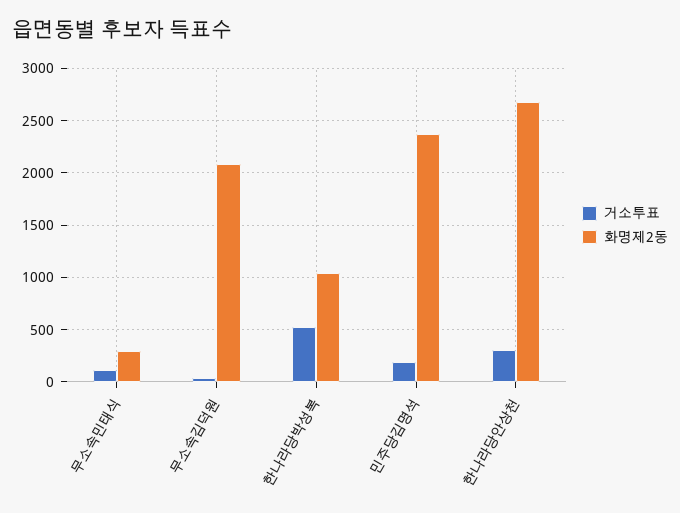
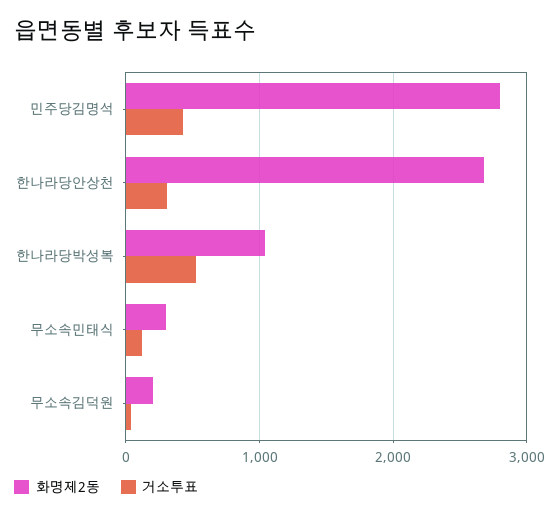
화명제2동, 무소속김덕원: 2100 -> 200
거소투표, 민주당김명석: 200 -> 400
화명제2동, 민주당김명석: 2400 -> 2800

